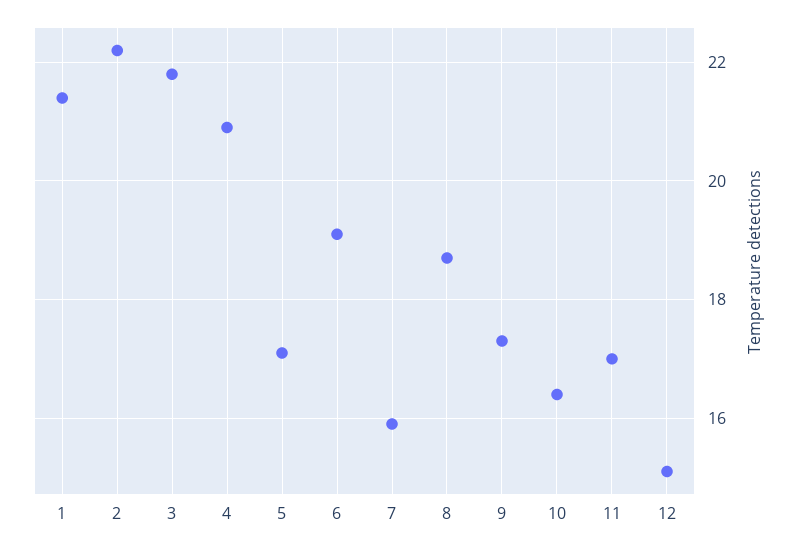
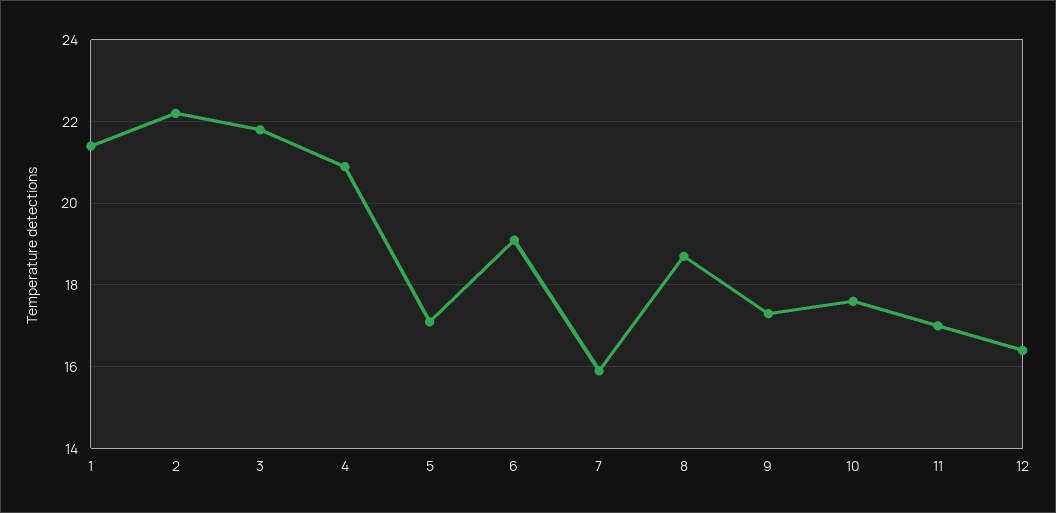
10: 16.5 -> 17.5
12: 15 -> 16.5

